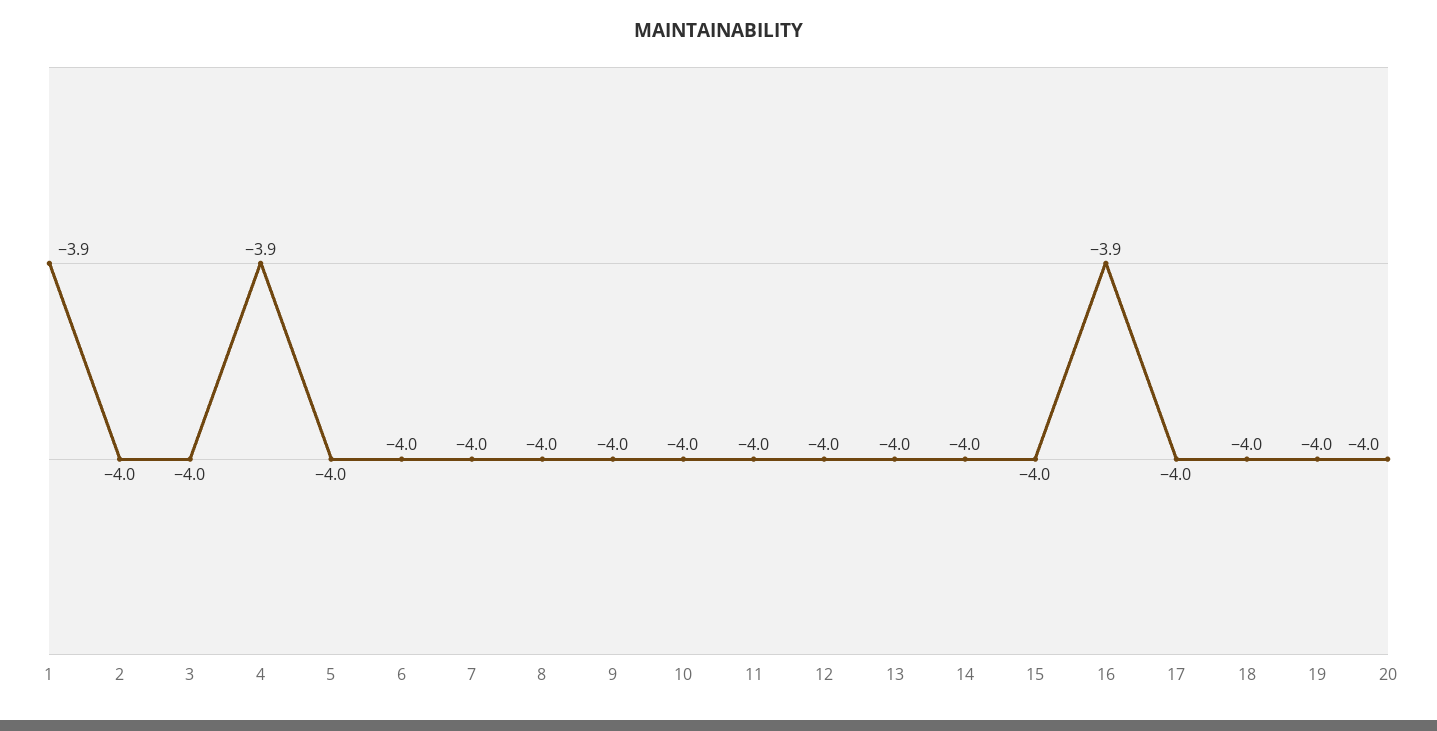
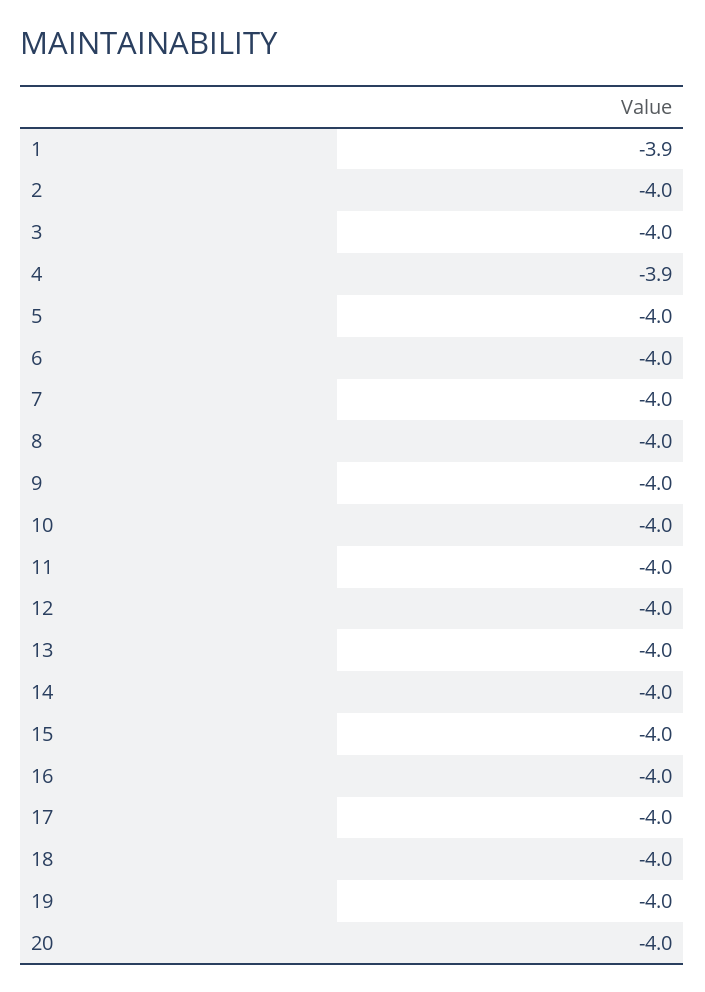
16: -3.9 -> -4

